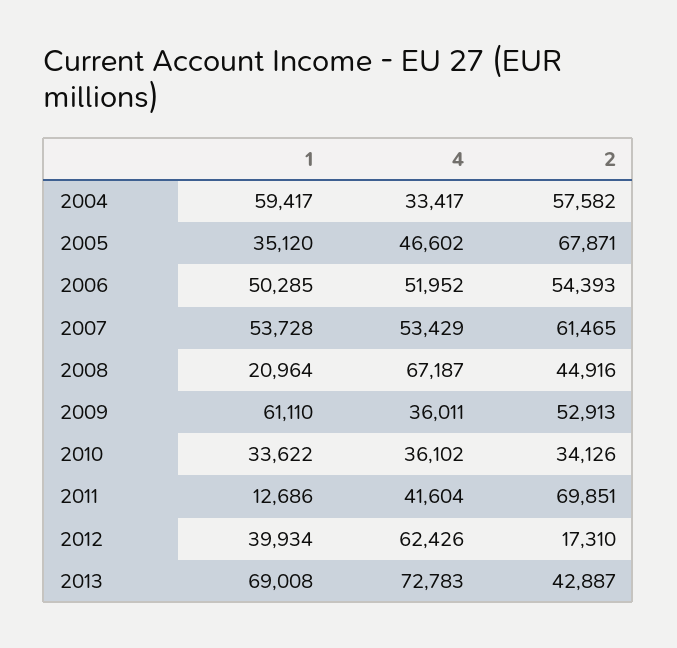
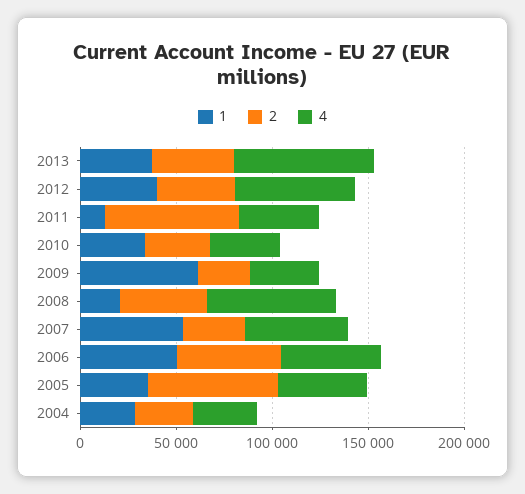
1, 2004: 59417 -> 30000
2, 2004: 57582 -> 30000
2, 2007: 61465 -> 30000
2, 2009: 52913 -> 30000
2, 2012: 17310 -> 40000
1, 2013: 69008 -> 40000

